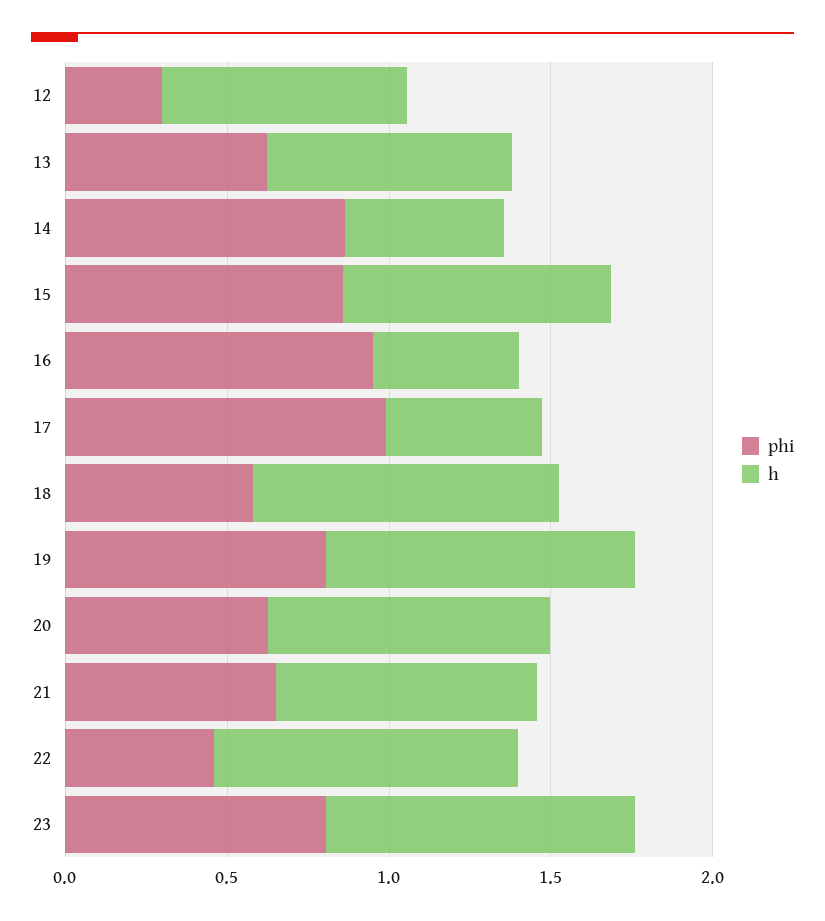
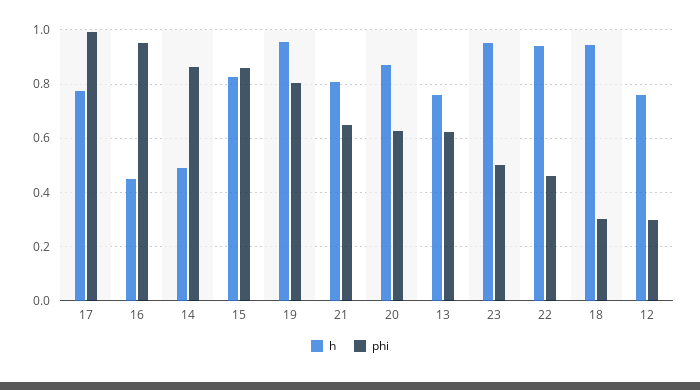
h, 17: 0.5 -> 0.775
phi, 18: 0.6 -> 0.3
phi, 23: 0.8 -> 0.5

